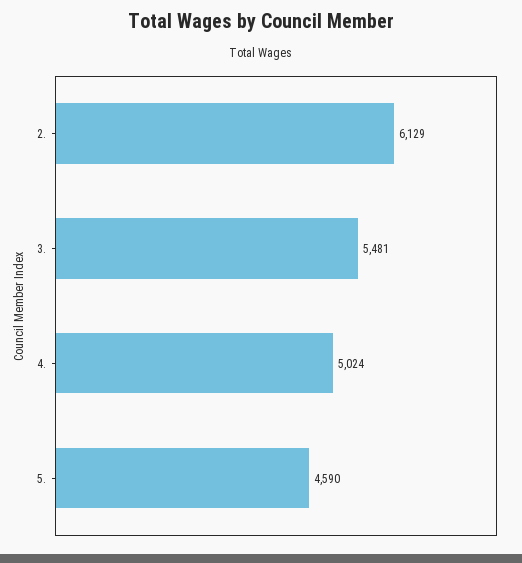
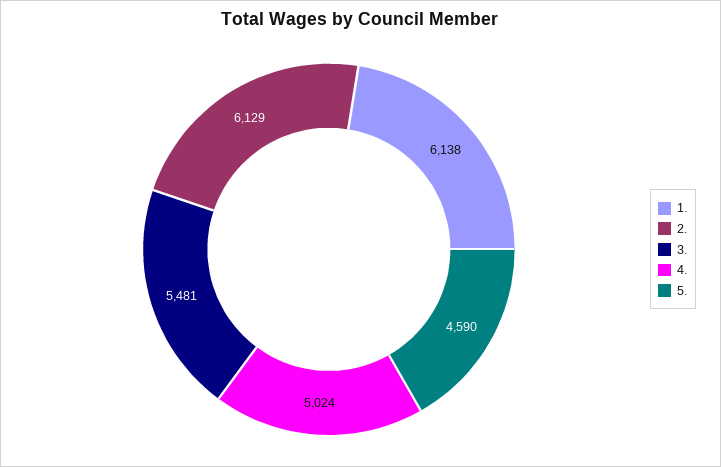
1.: none -> 6138

